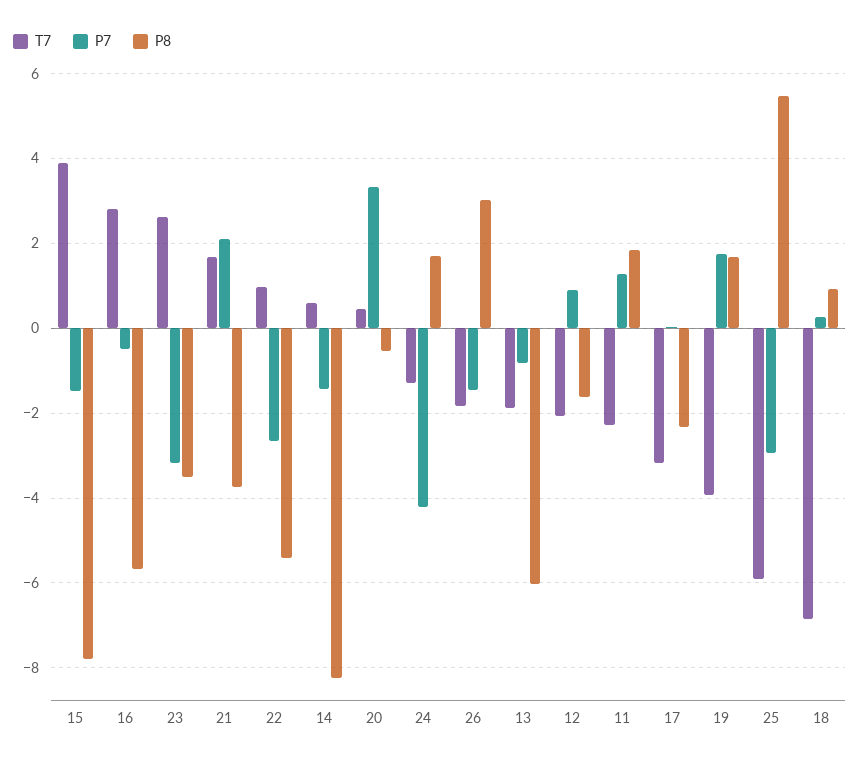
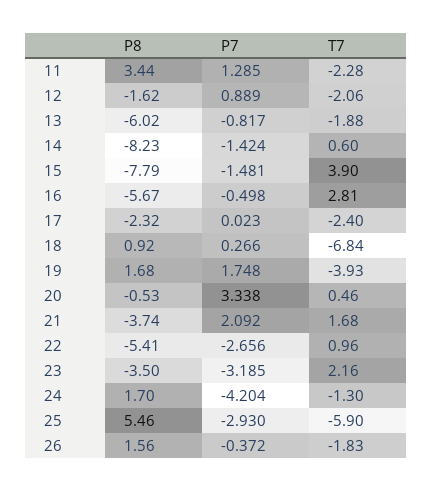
T7, 23: 2.6 -> 2.16
P7, 26: -1.4 -> -0.372
P8, 26: 3 -> 1.56
P8, 11: 1.8 -> 3.44
T7, 17: -3.2 -> -2.4

